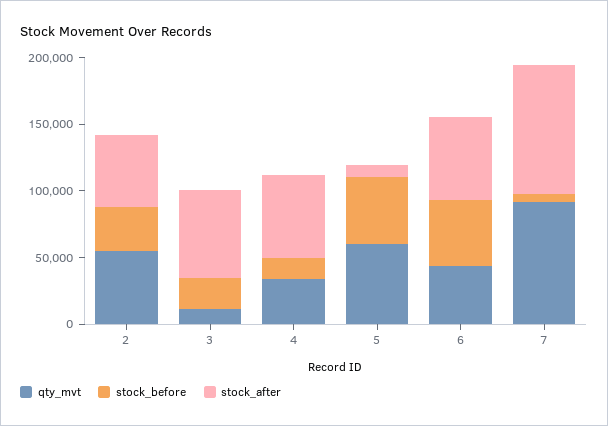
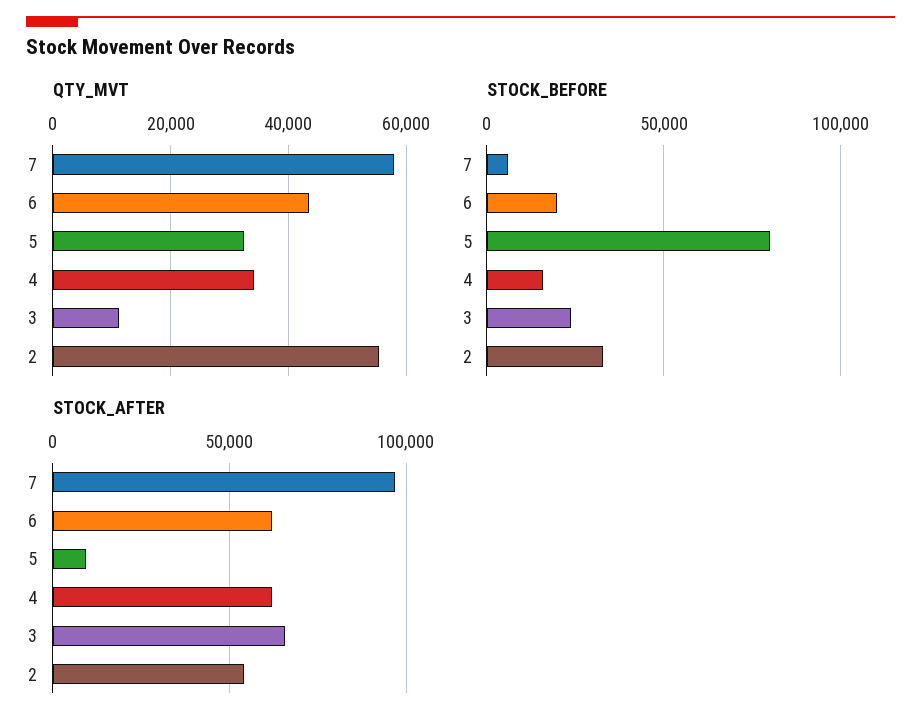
qty_mvt, 5: 60000 -> 32000
stock_before, 5: 50000 -> 80000
stock_before, 6: 50000 -> 20000
qty_mvt, 7: 90000 -> 58000

